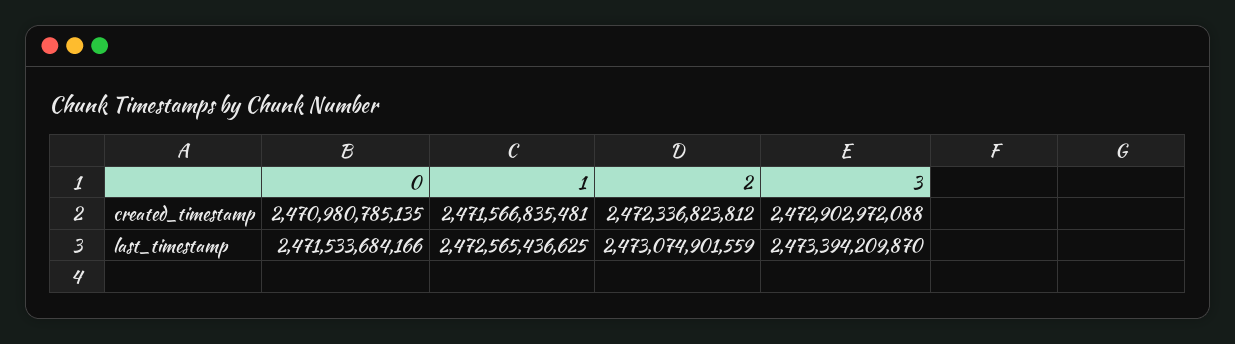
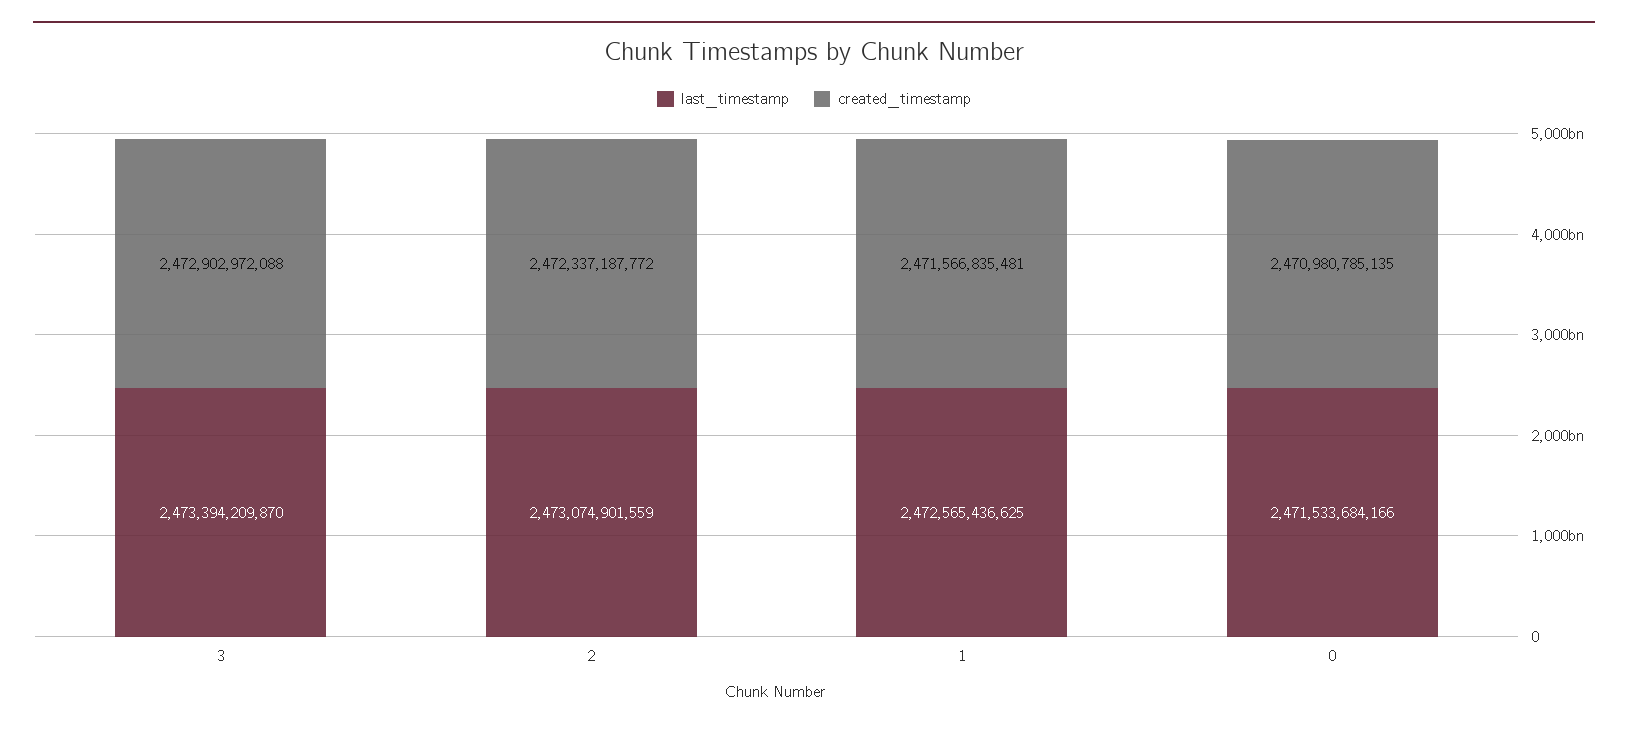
created_timestamp, 2: 2472336823812 -> 2472337187772

